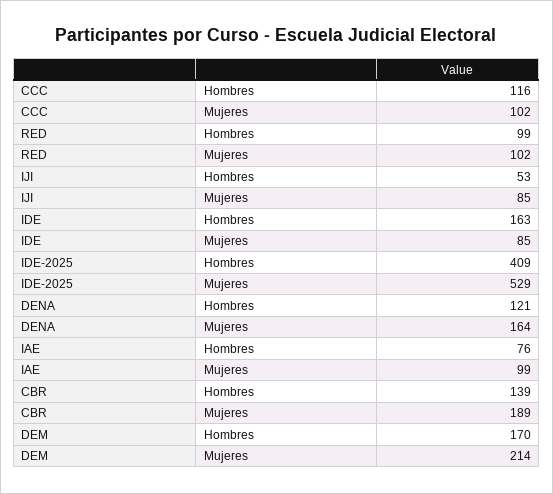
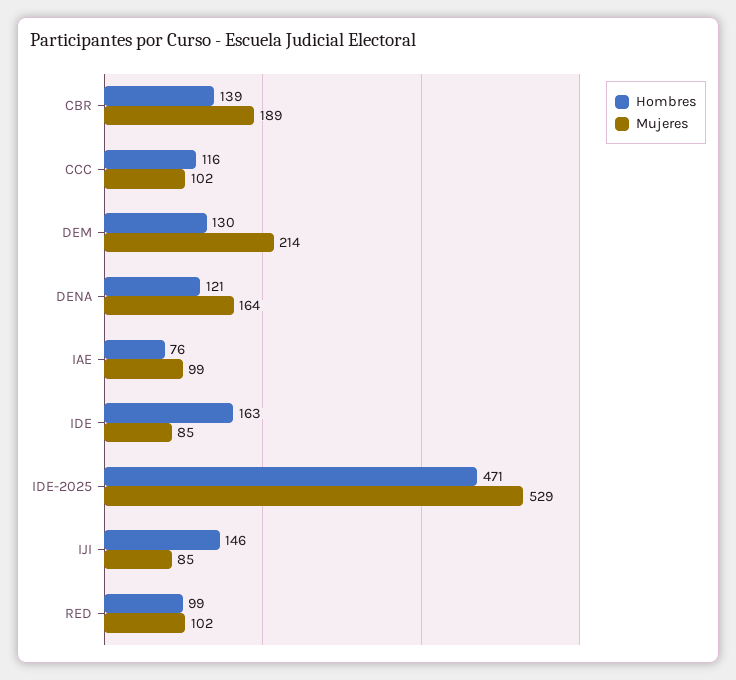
Hombres, IJI: 53 -> 146
Hombres, IDE-2025: 409 -> 471
Hombres, DEM: 170 -> 130

